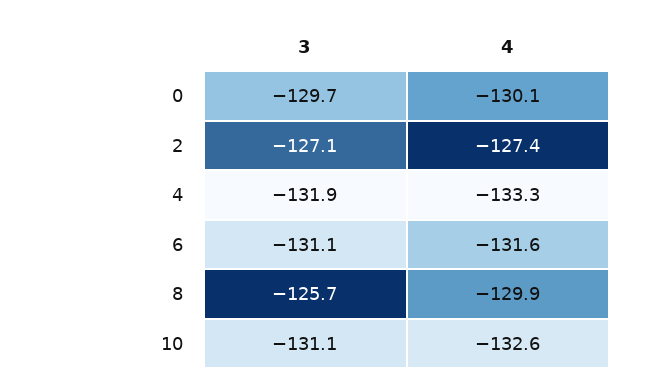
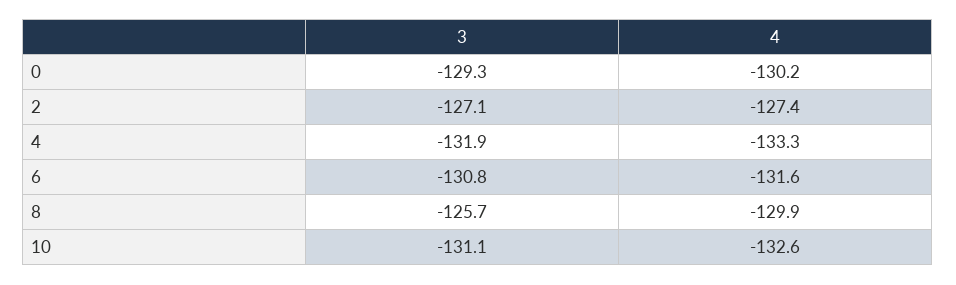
3, 0: -129.7 -> -129.3
4, 0: -130.1 -> -130.2
3, 6: -131.1 -> -130.8

